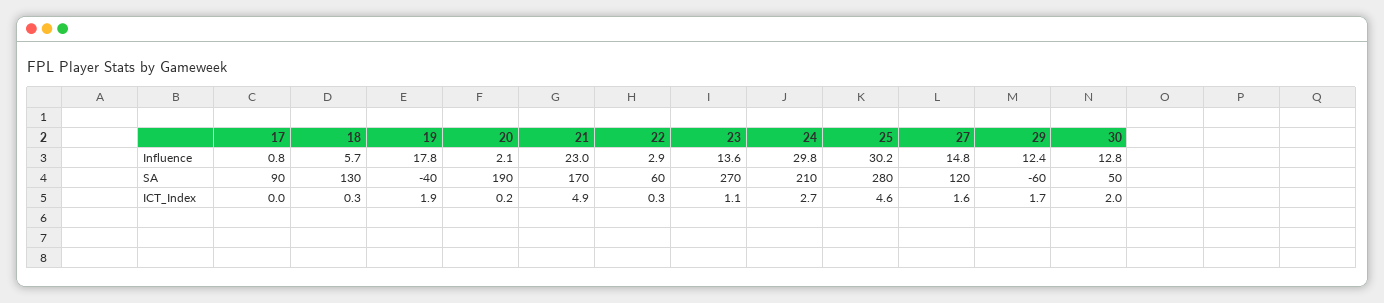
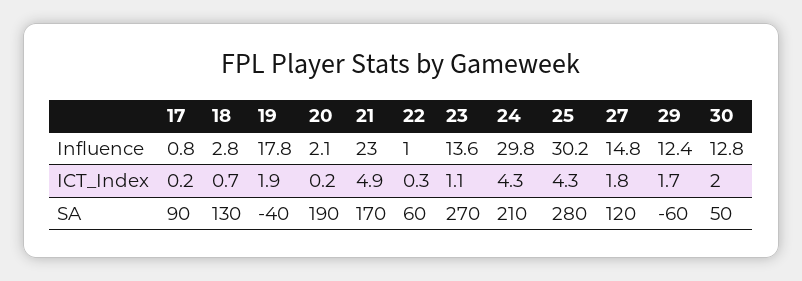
18, Influence: 5.7 -> 2.8
22, Influence: 2.9 -> 1
17, ICT_Index: 0 -> 0.2
18, ICT_Index: 0.3 -> 0.7
24, ICT_Index: 2.7 -> 4.3
25, ICT_Index: 4.6 -> 4.3
27, ICT_Index: 1.6 -> 1.8

